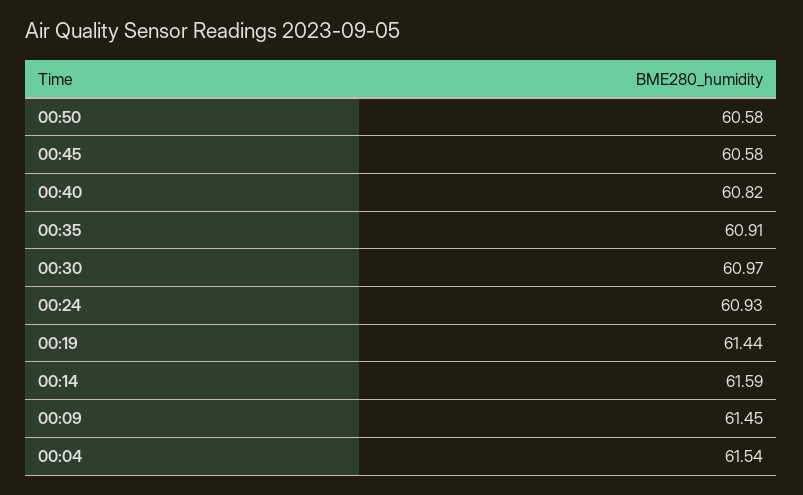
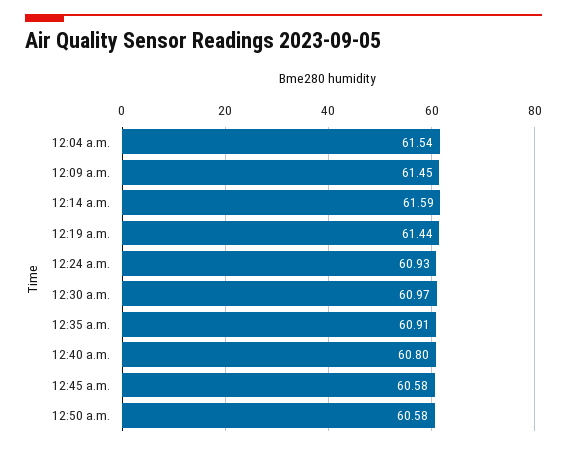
00:40: 60.82 -> 60.8

